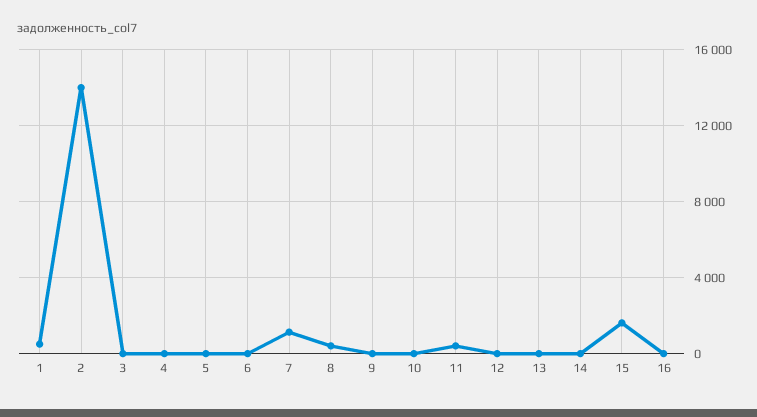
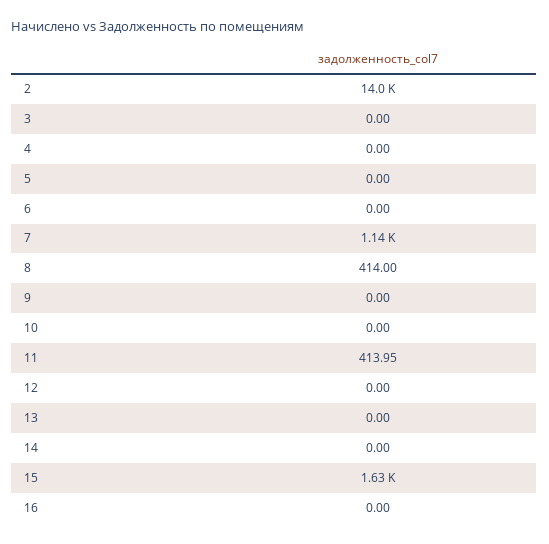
1: 500 -> none

